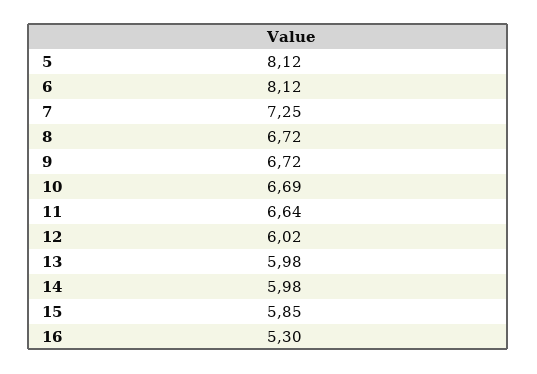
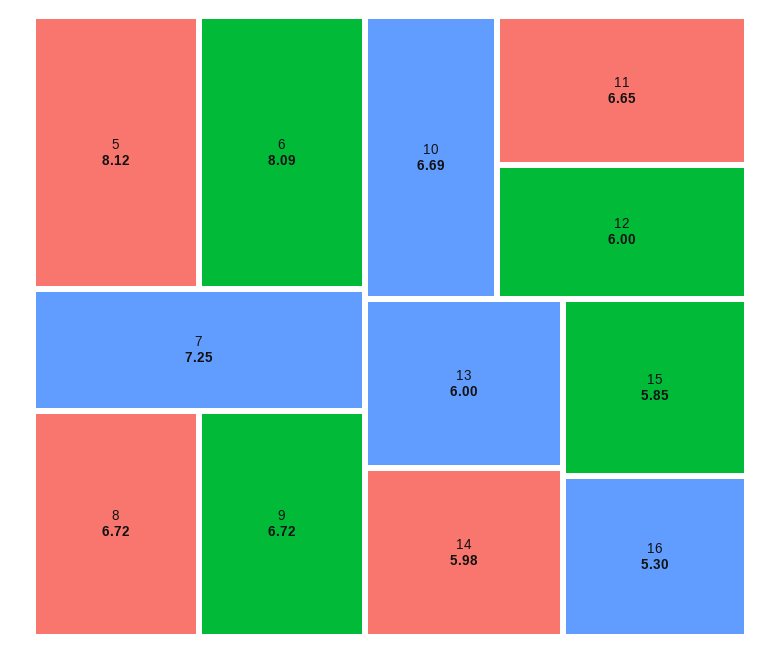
6: 8.12 -> 8.09
11: 6.64 -> 6.65
12: 6.02 -> 6
13: 5.98 -> 6

